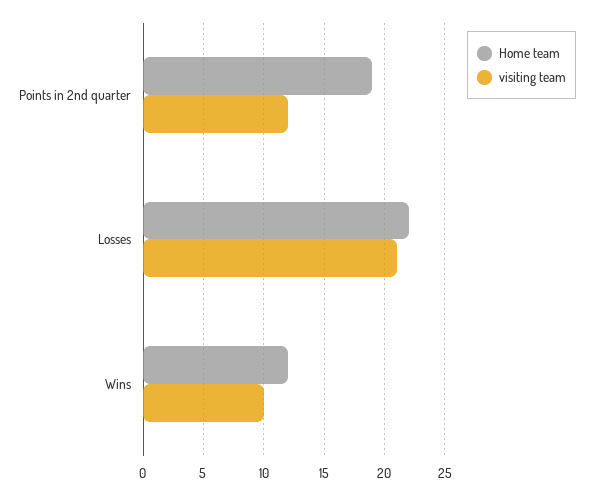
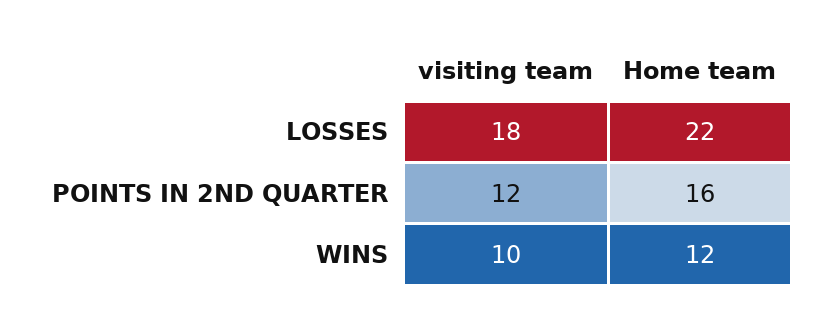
Home team, Points in 2nd quarter: 19 -> 16
visiting team, Losses: 21 -> 18

